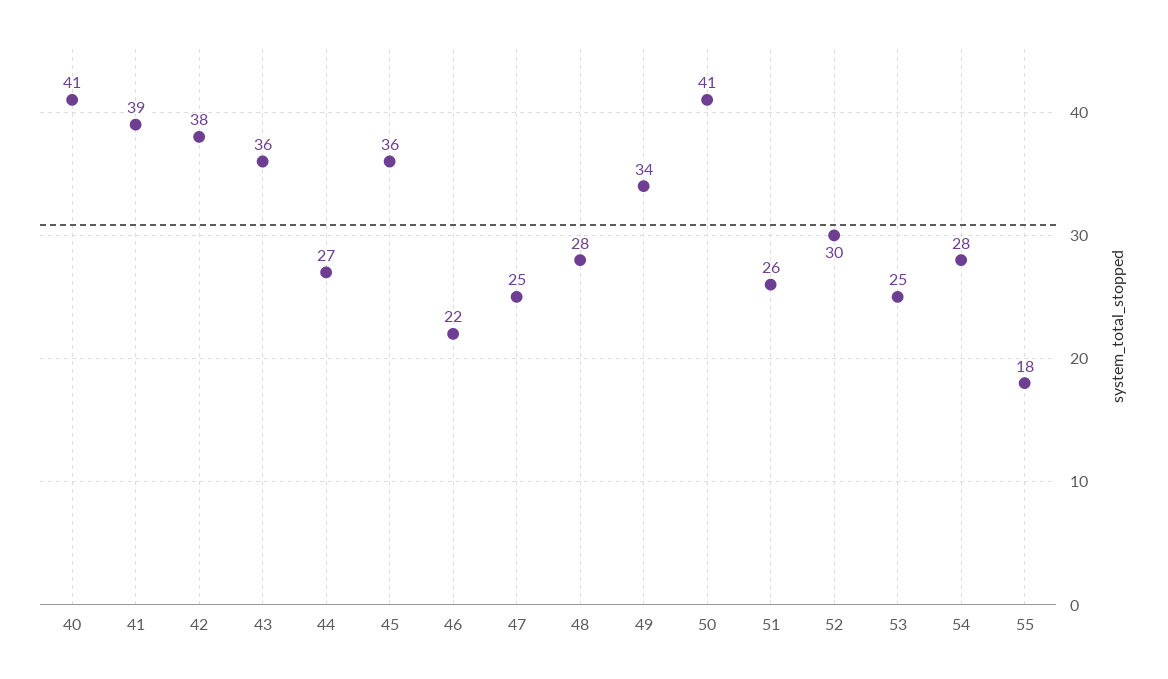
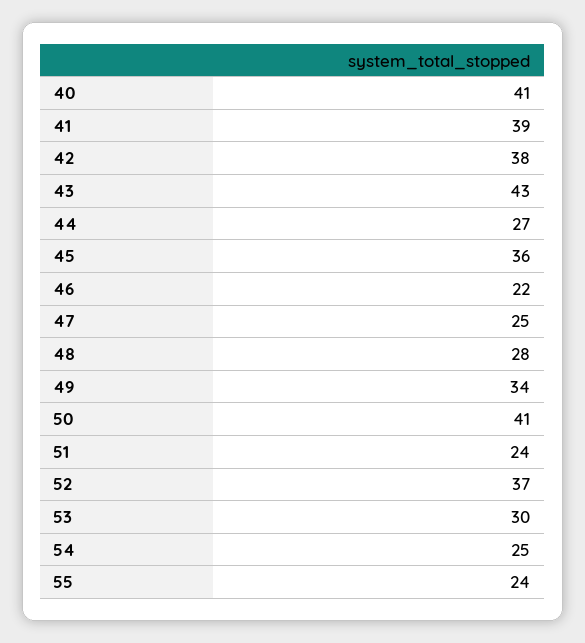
43: 36 -> 43
51: 26 -> 24
52: 30 -> 37
53: 25 -> 30
54: 28 -> 25
55: 18 -> 24

